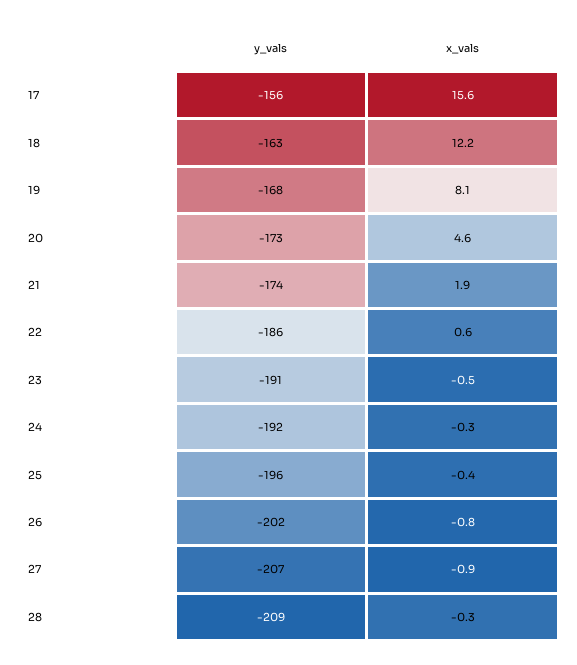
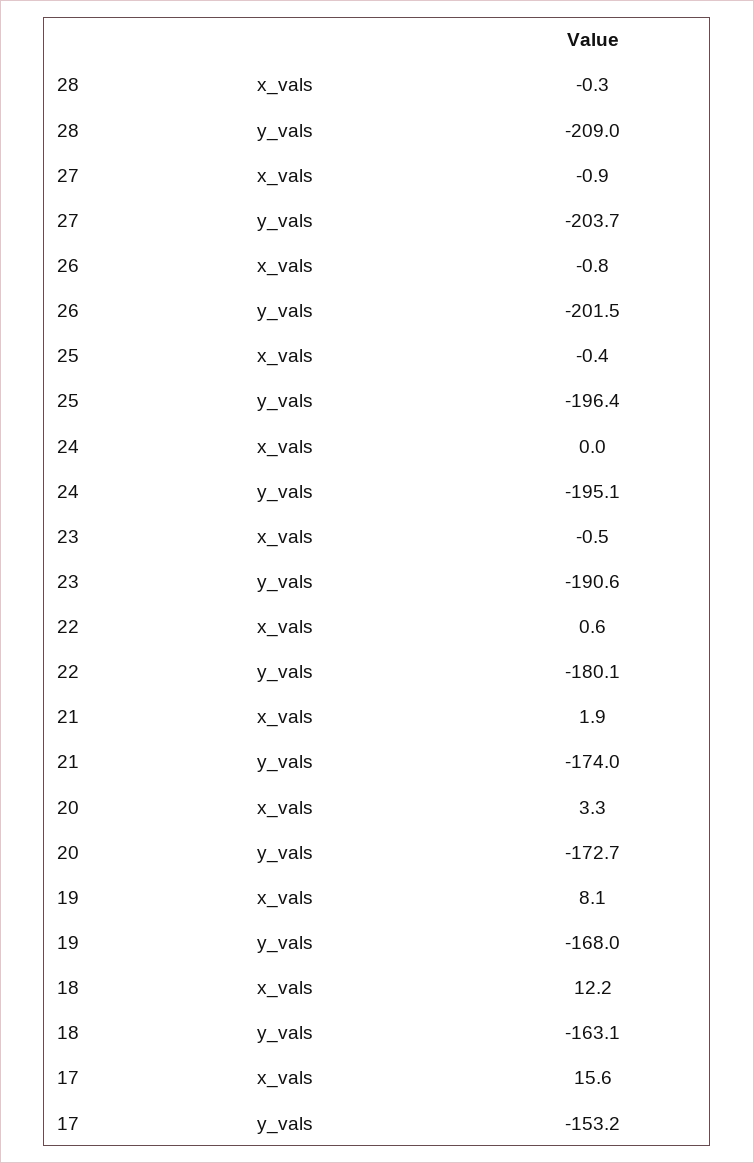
y_vals, 17: -156 -> -153.2
x_vals, 20: 4.6 -> 3.3
y_vals, 22: -186 -> -180.1
y_vals, 24: -192 -> -195.1
x_vals, 24: -0.3 -> 0
y_vals, 27: -207 -> -203.7

